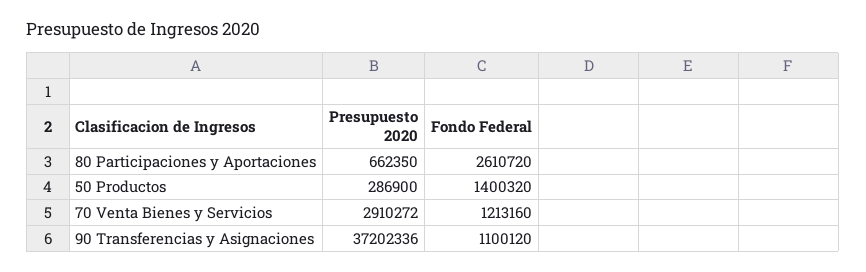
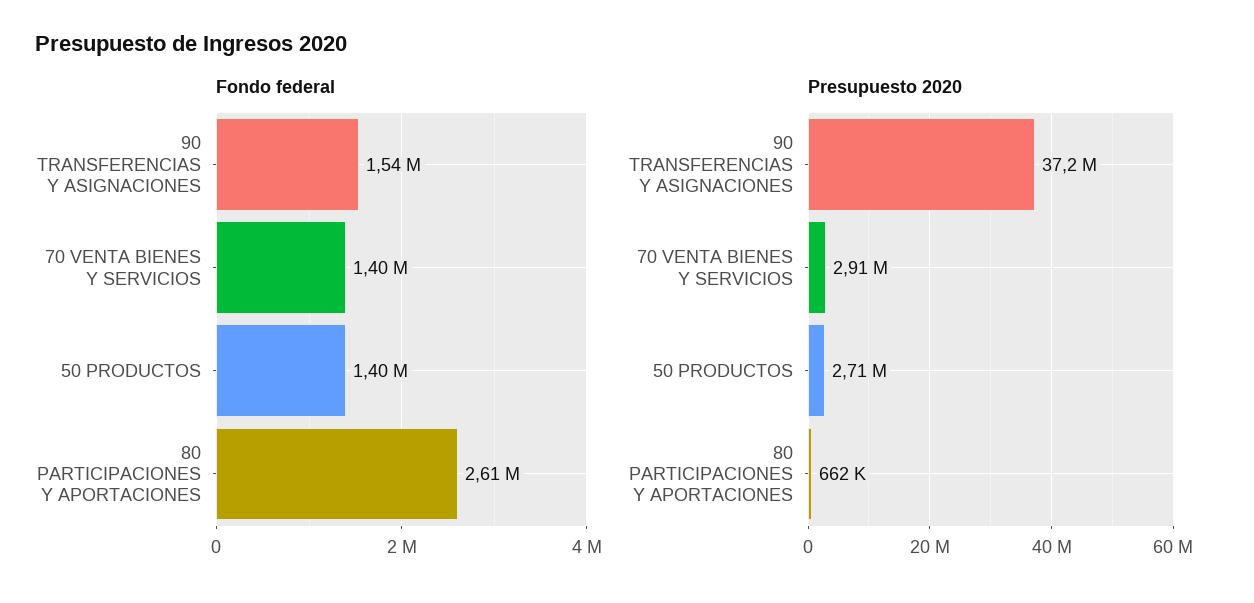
Presupuesto 2020, 50 Productos: 286900 -> 2710000
Fondo Federal, 70 Venta Bienes y Servicios: 1213160 -> 1400000
Fondo Federal, 90 Transferencias y Asignaciones: 1100120 -> 1540000

